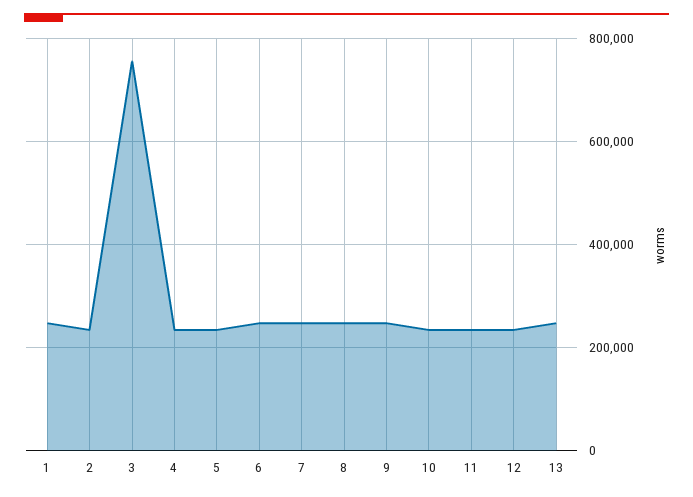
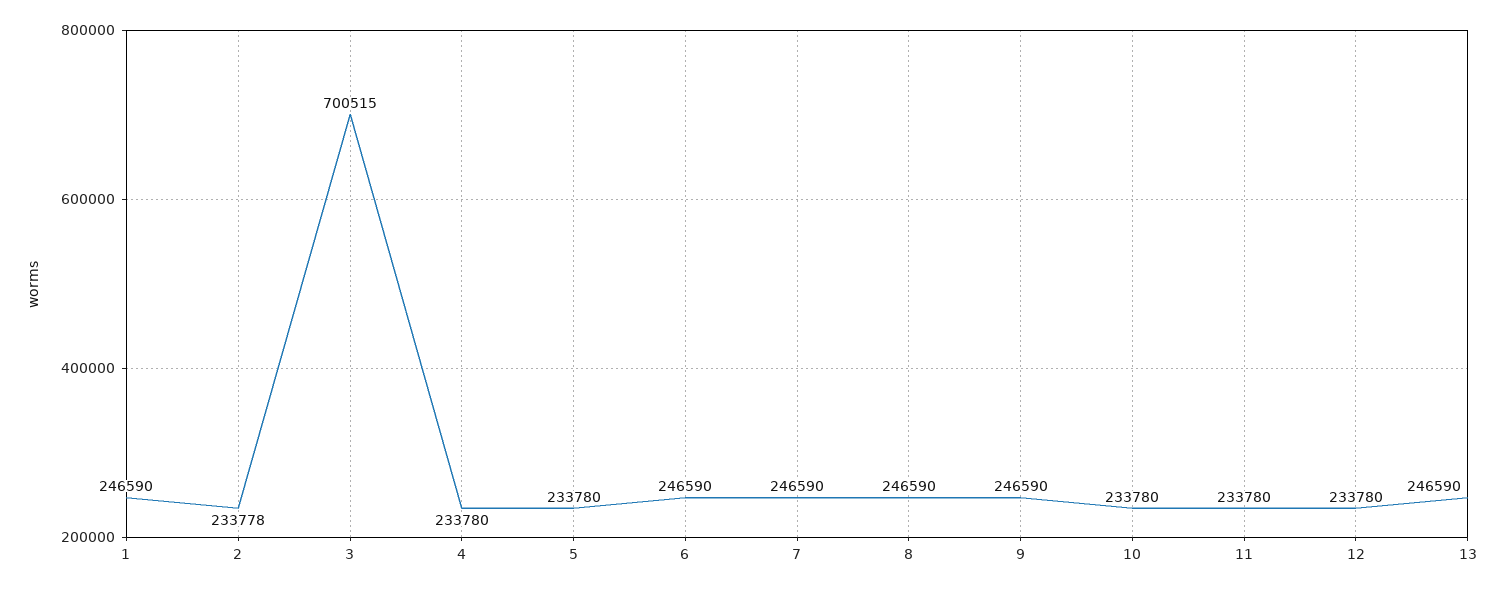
3: 760000 -> 700515

